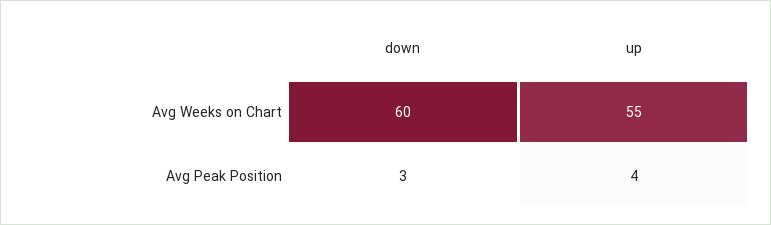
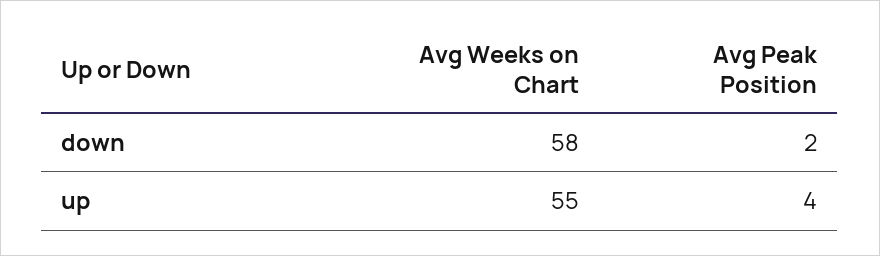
down, Avg Weeks on Chart: 60 -> 58
down, Avg Peak Position: 3 -> 2

